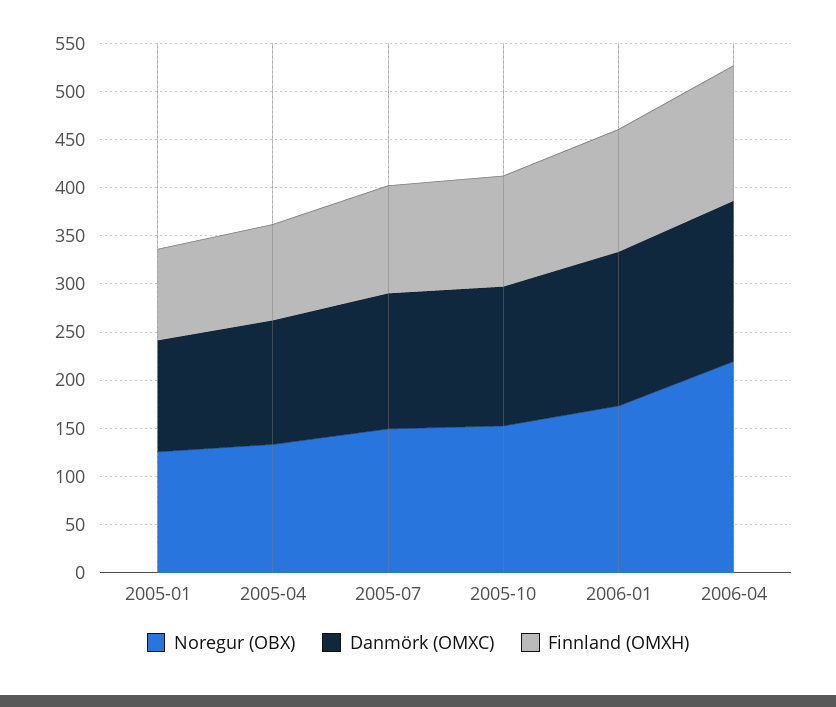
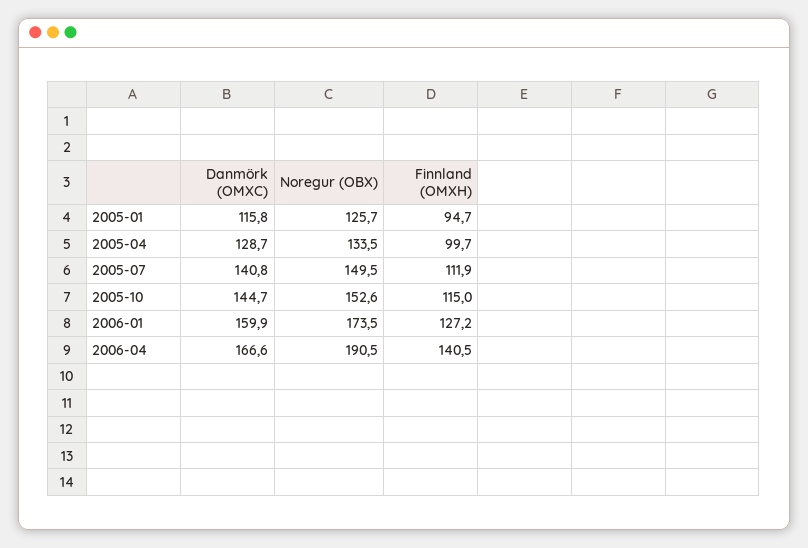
Noregur (OBX), 2006-04: 220 -> 190.5

